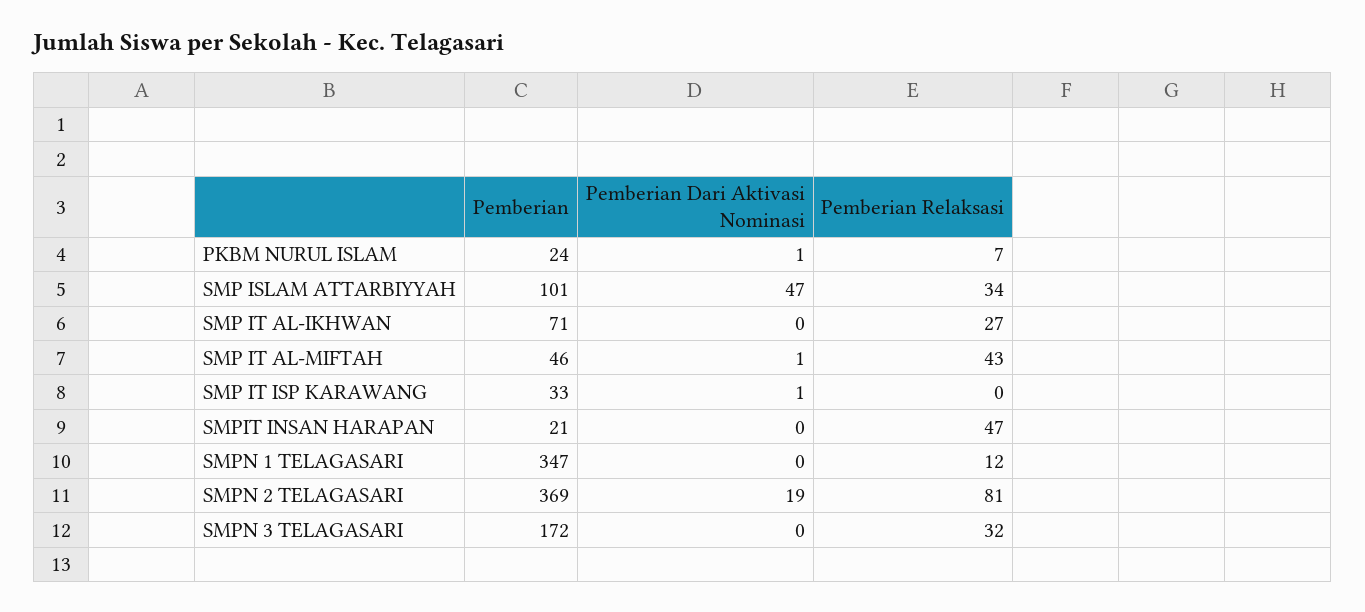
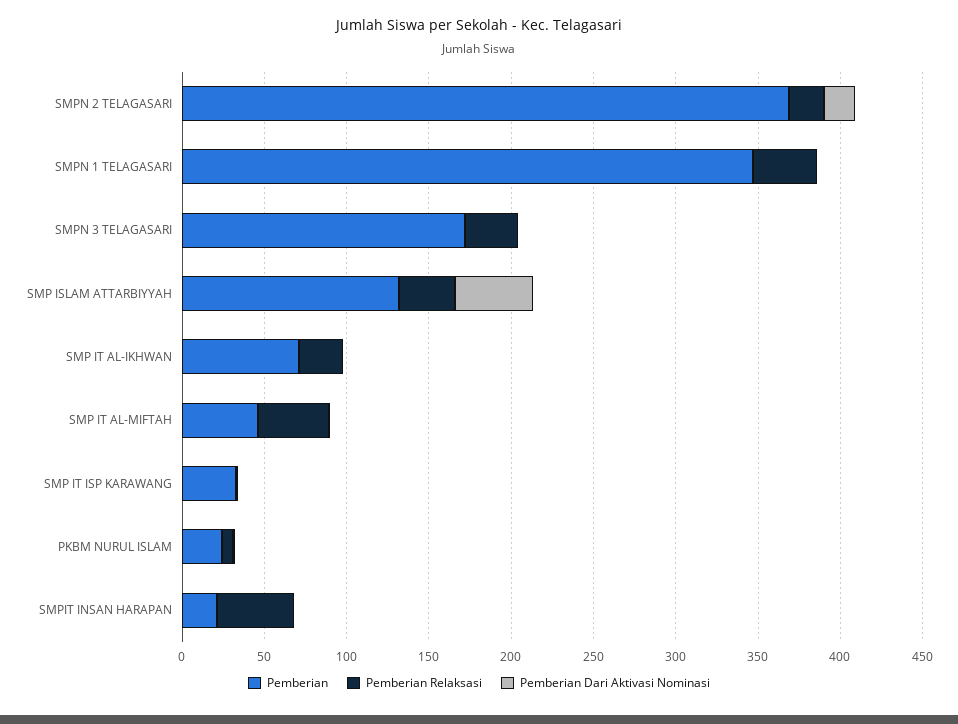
Pemberian, SMP ISLAM ATTARBIYYAH: 101 -> 130
Pemberian Relaksasi, SMPN 1 TELAGASARI: 12 -> 40
Pemberian Relaksasi, SMPN 2 TELAGASARI: 81 -> 20

